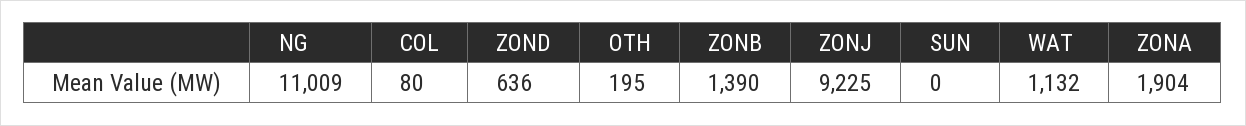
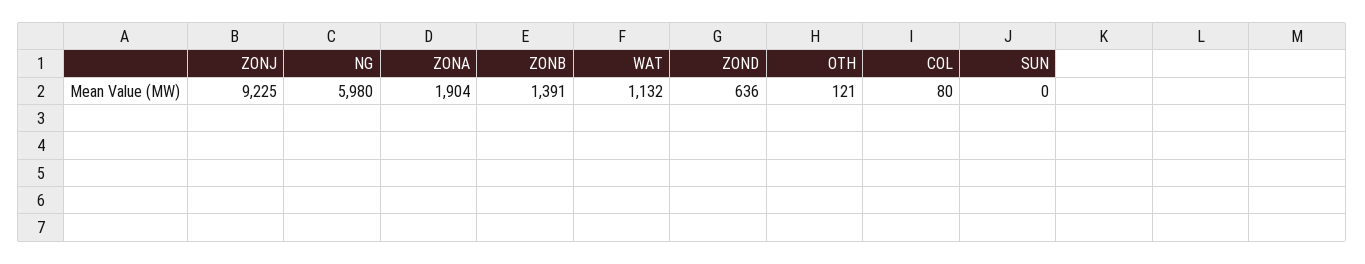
NG: 11009 -> 5980
OTH: 195 -> 121
ZONB: 1390 -> 1391

